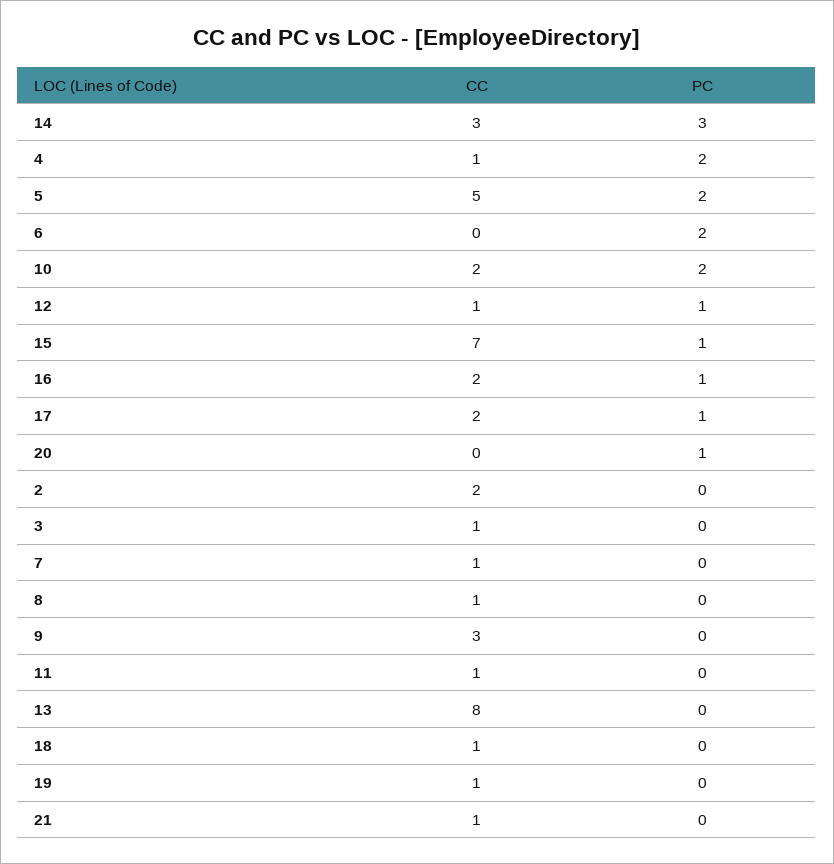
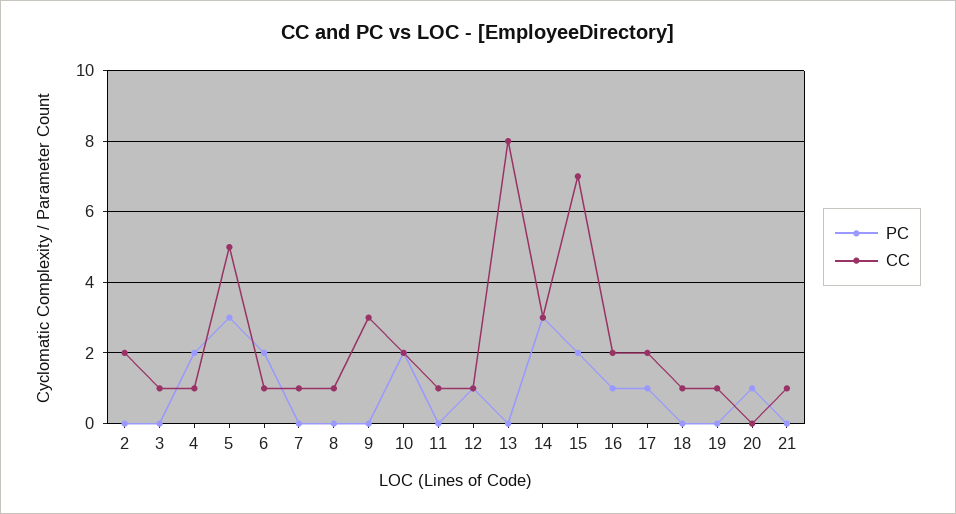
PC, 5: 2 -> 3
CC, 6: 0 -> 1
PC, 15: 1 -> 2

